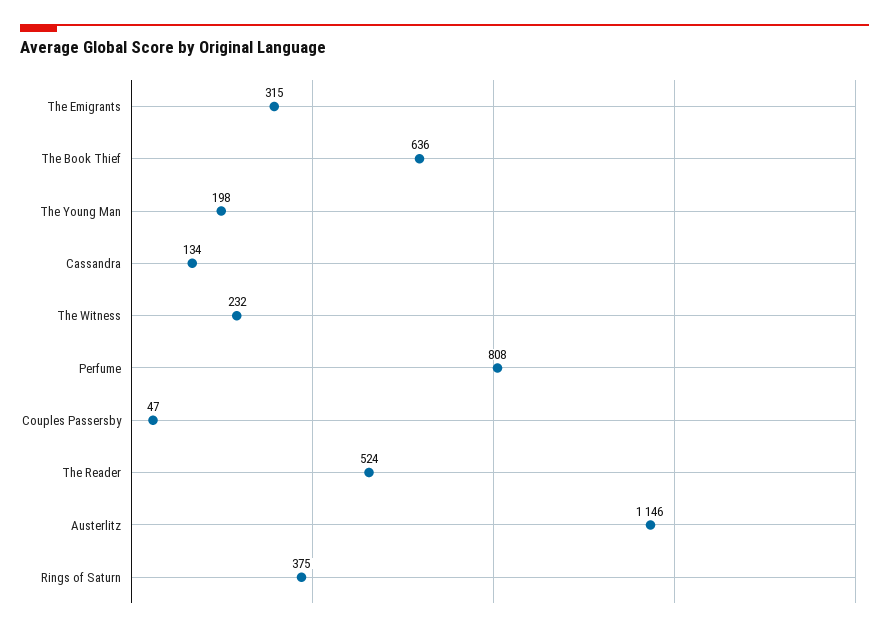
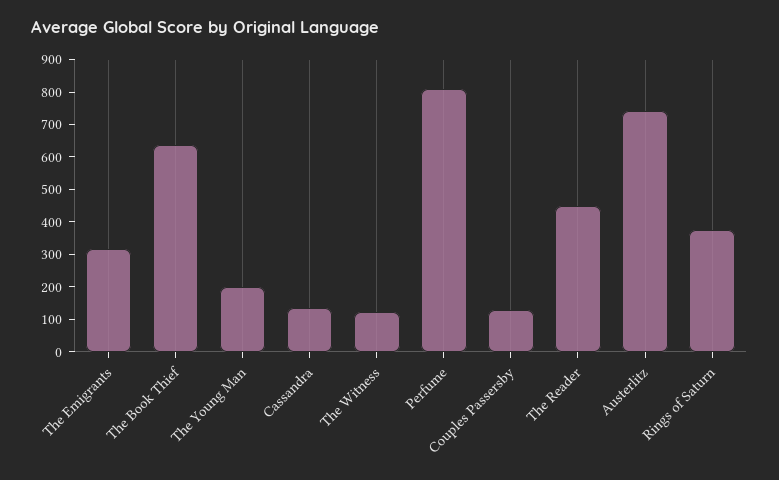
The Witness: 232 -> 125
Couples Passersby: 47 -> 125
The Reader: 524 -> 450
Austerlitz: 1146 -> 750

